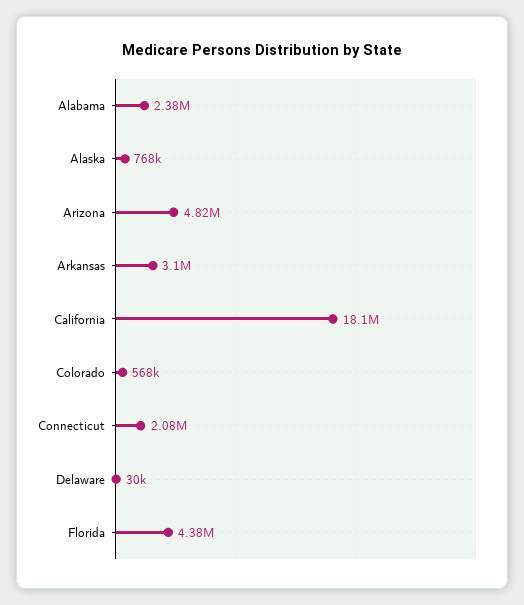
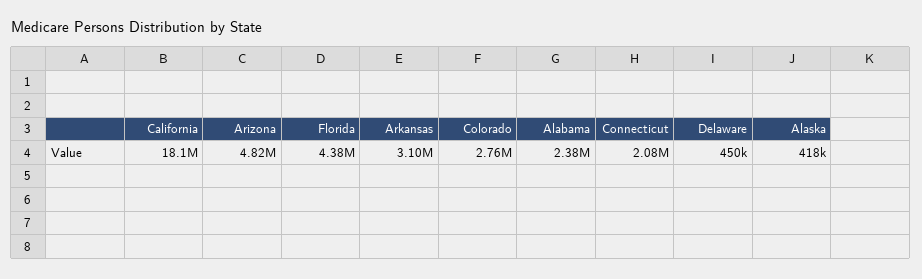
Alaska: 768000 -> 418000
Colorado: 568000 -> 2760000
Delaware: 30000 -> 450000

